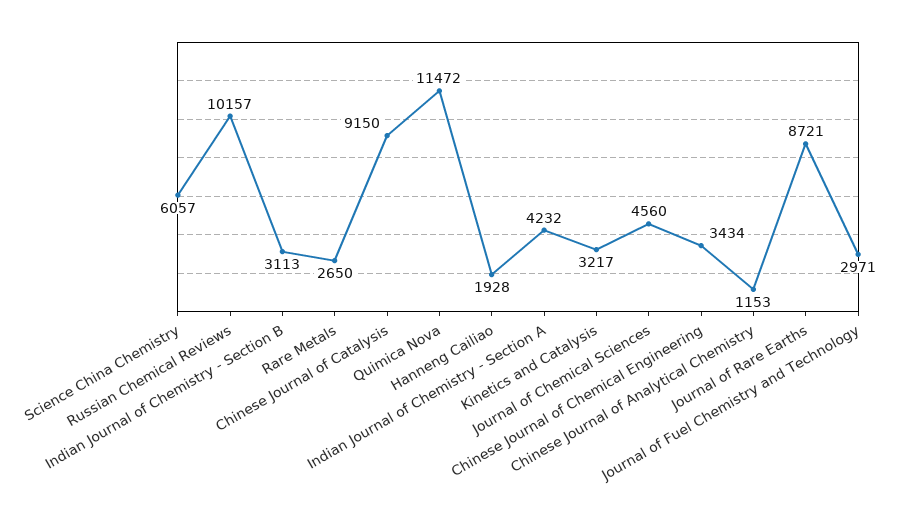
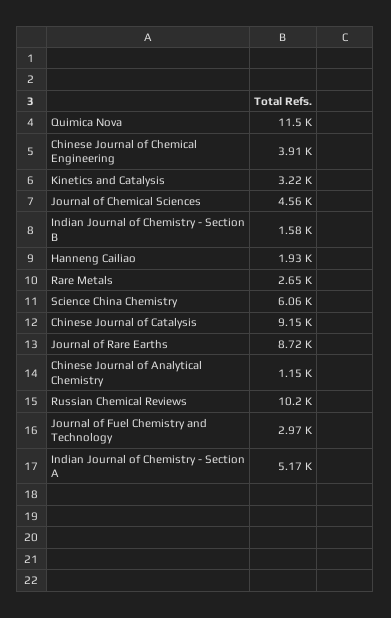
Indian Journal of Chemistry - Section B: 3113 -> 1580
Indian Journal of Chemistry - Section A: 4232 -> 5170
Chinese Journal of Chemical Engineering: 3434 -> 3910

